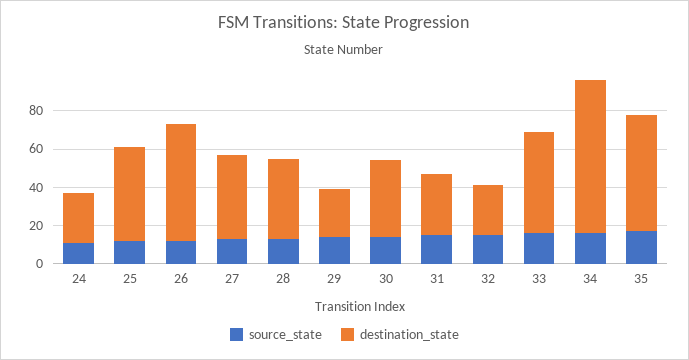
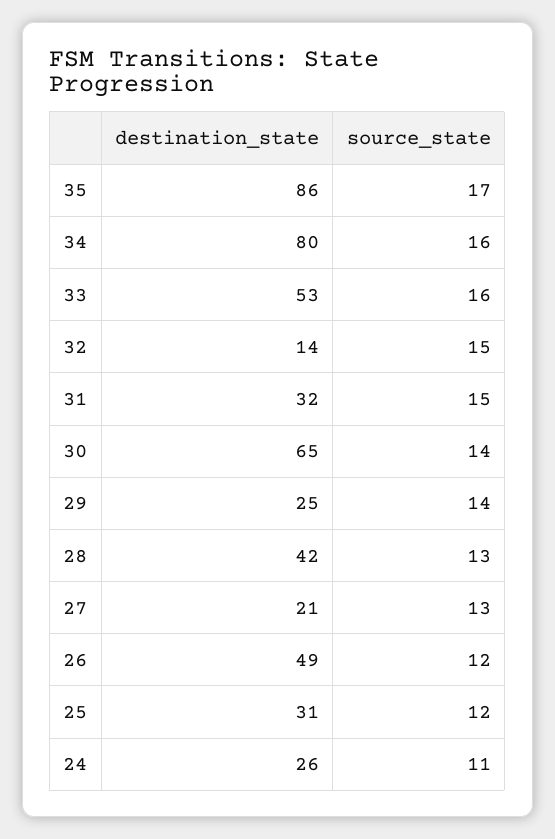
destination_state, 25: 50 -> 31
destination_state, 26: 60 -> 49
destination_state, 27: 45 -> 21
destination_state, 30: 40 -> 65
destination_state, 32: 25 -> 14
destination_state, 35: 60 -> 86

